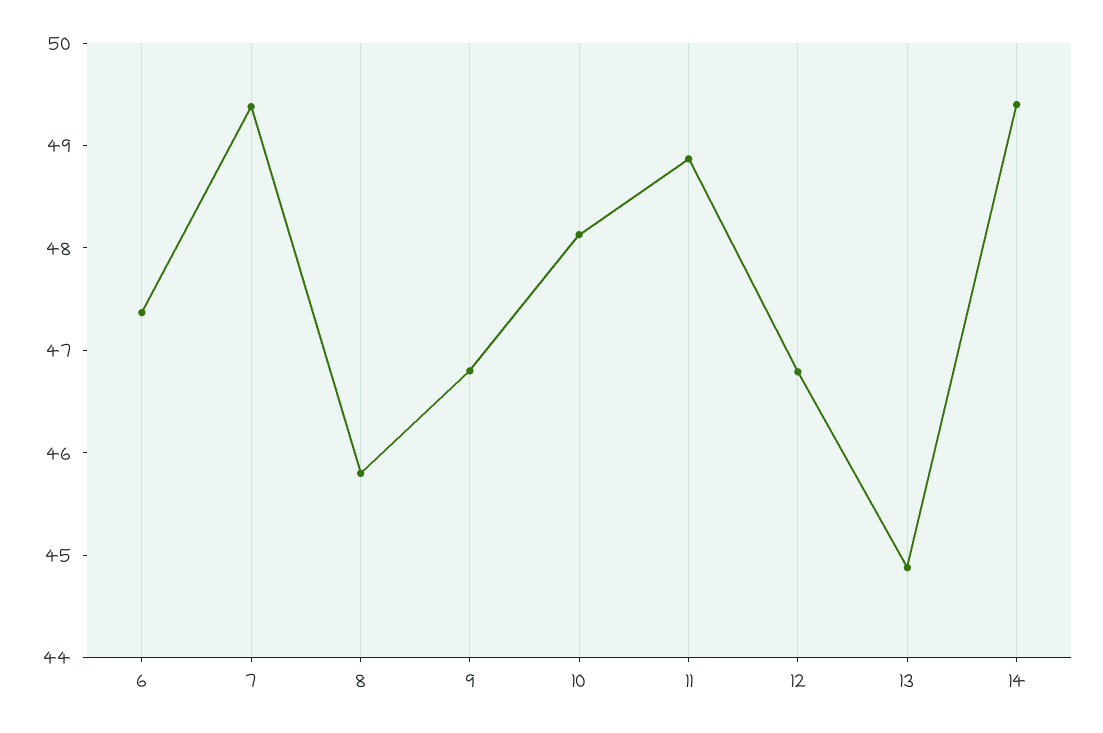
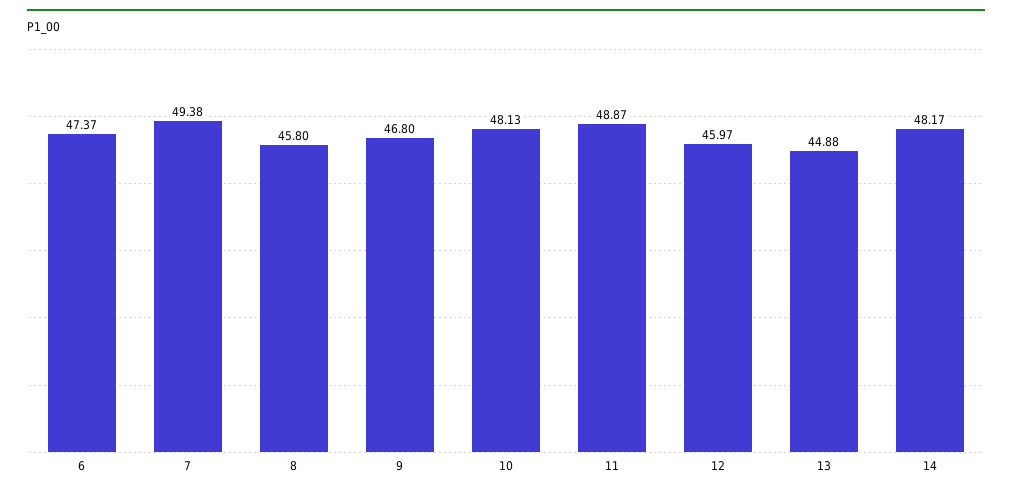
12: 46.8 -> 45.97
14: 49.4 -> 48.17

